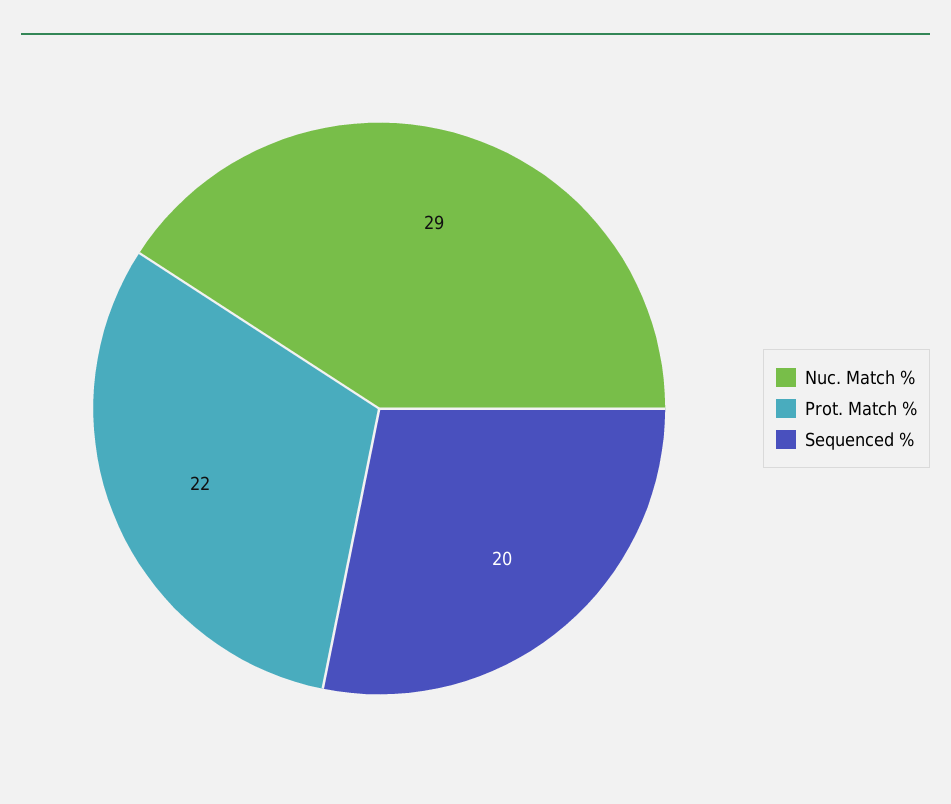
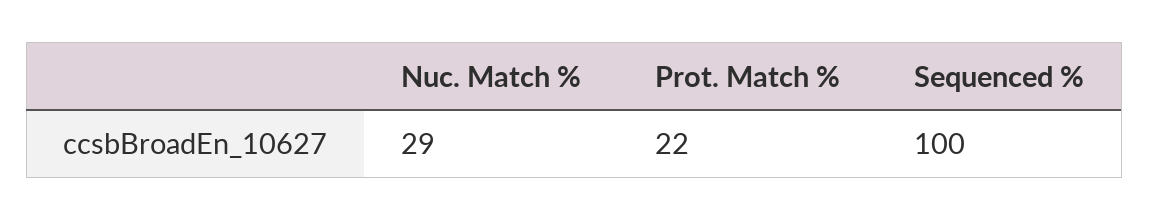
Sequenced %: 20 -> 100

